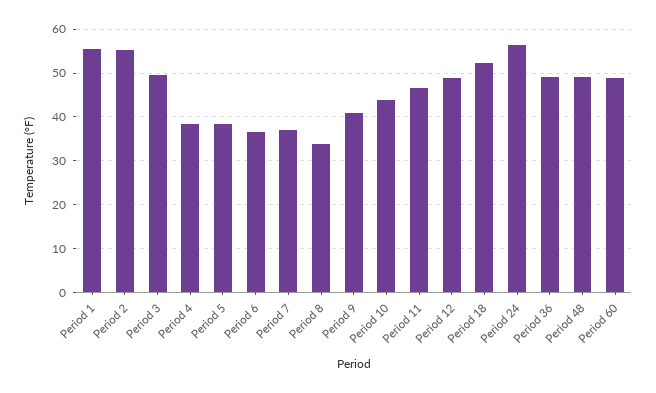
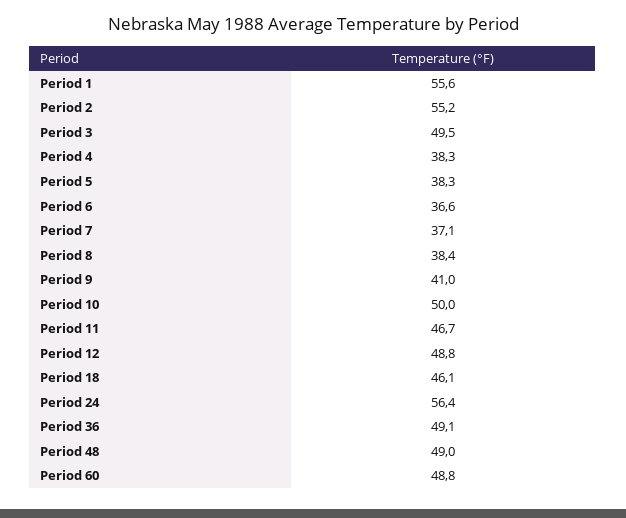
Period 8: 34 -> 38.4
Period 10: 44 -> 50
Period 18: 52 -> 46.1

